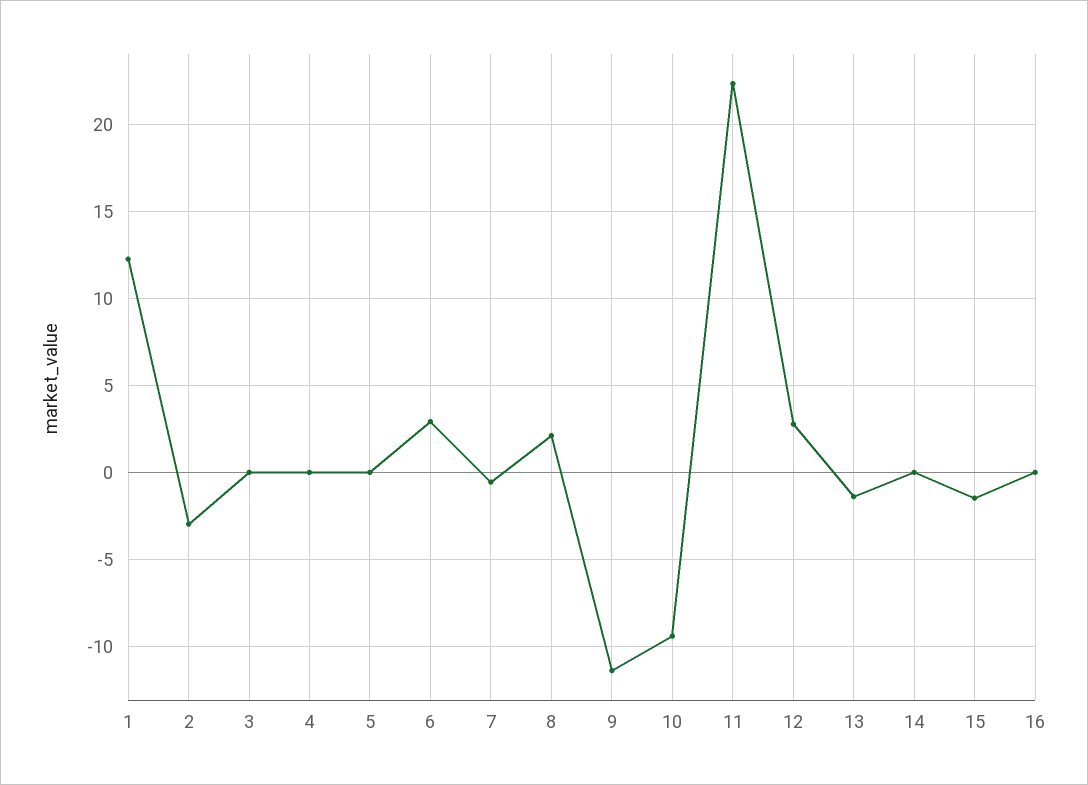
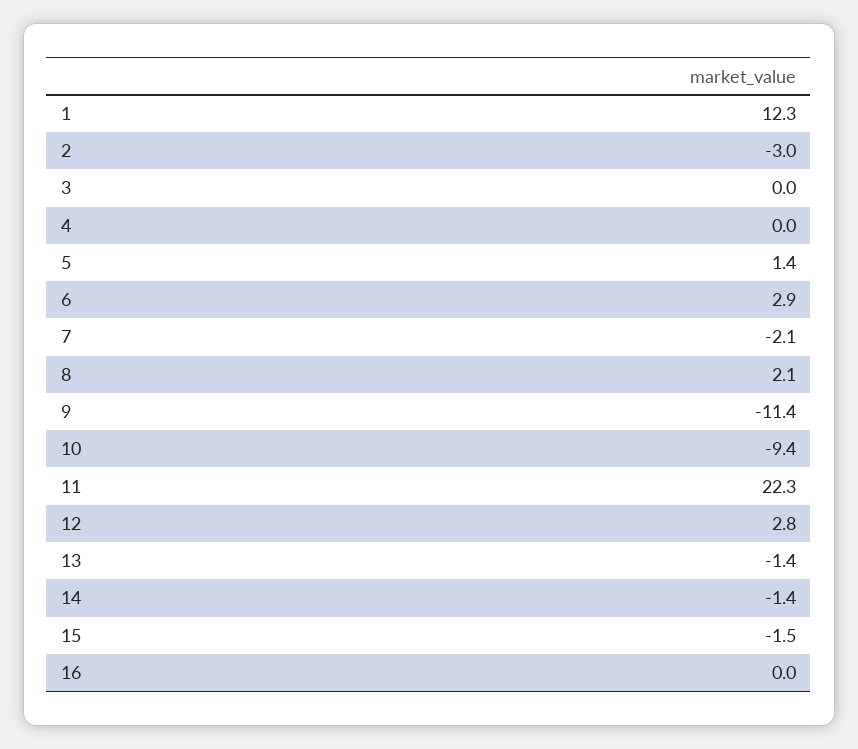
5: 0 -> 1.4
7: -0.5 -> -2.1
14: 0 -> -1.4

